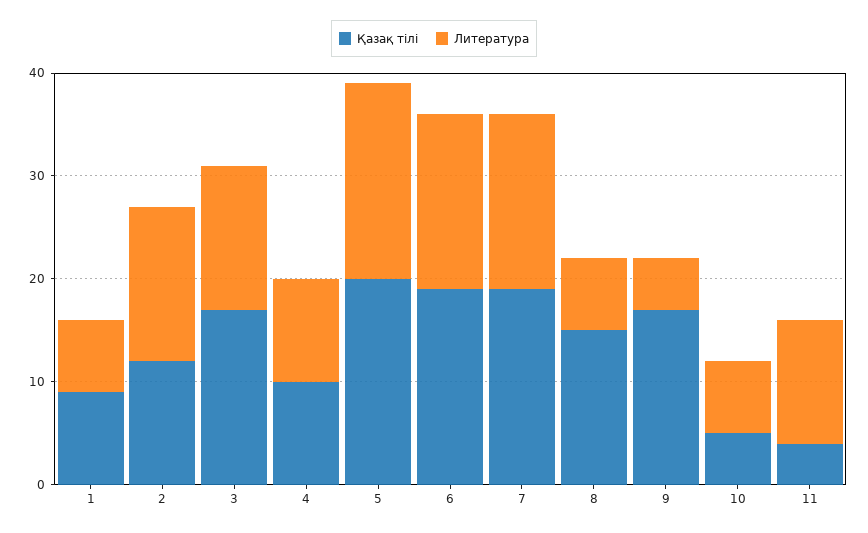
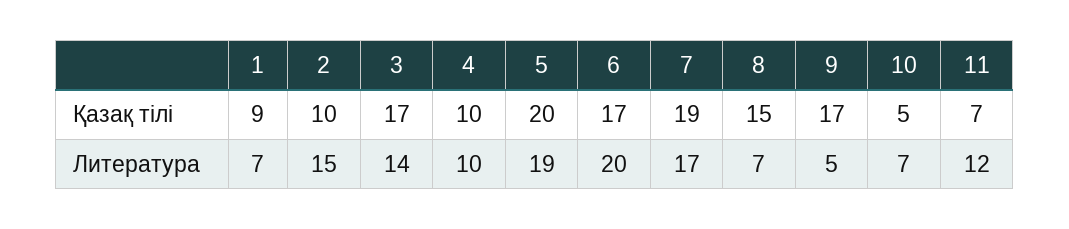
Қазақ тілі, 2: 12 -> 10
Қазақ тілі, 6: 19 -> 17
Литература, 6: 17 -> 20
Қазақ тілі, 11: 4 -> 7

